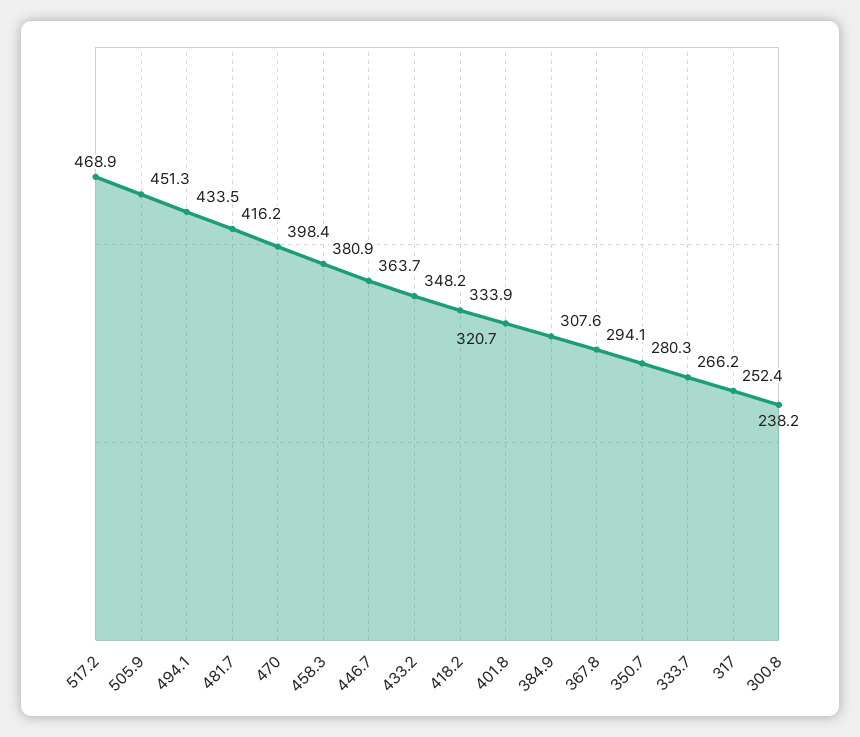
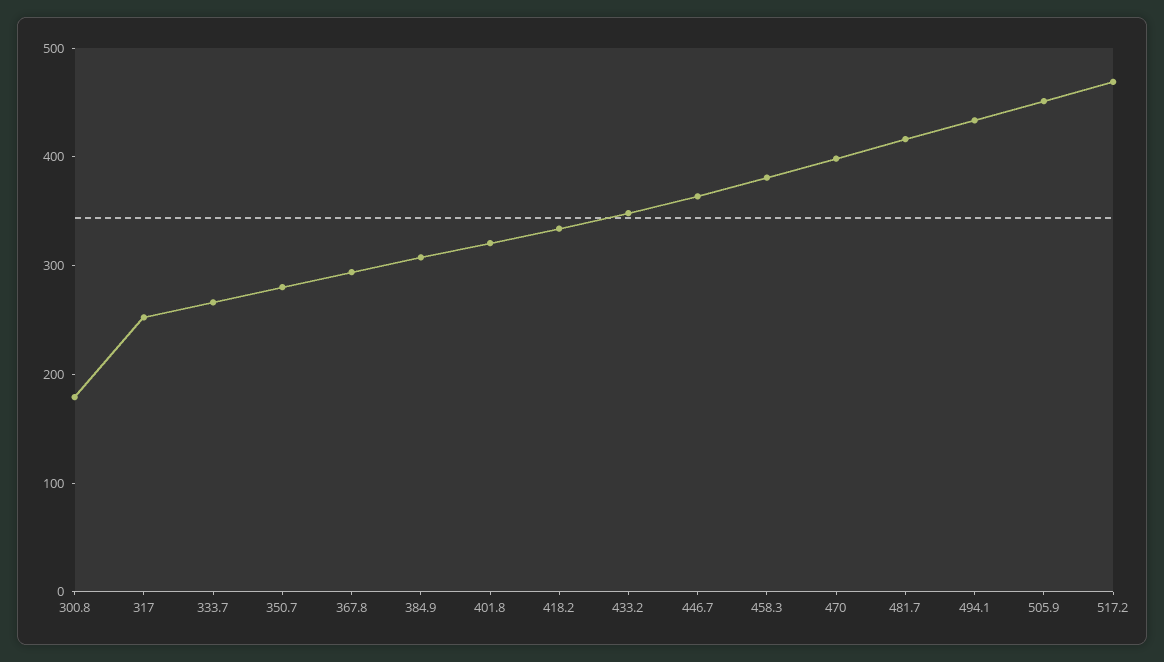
300.8: 238.2 -> 180

